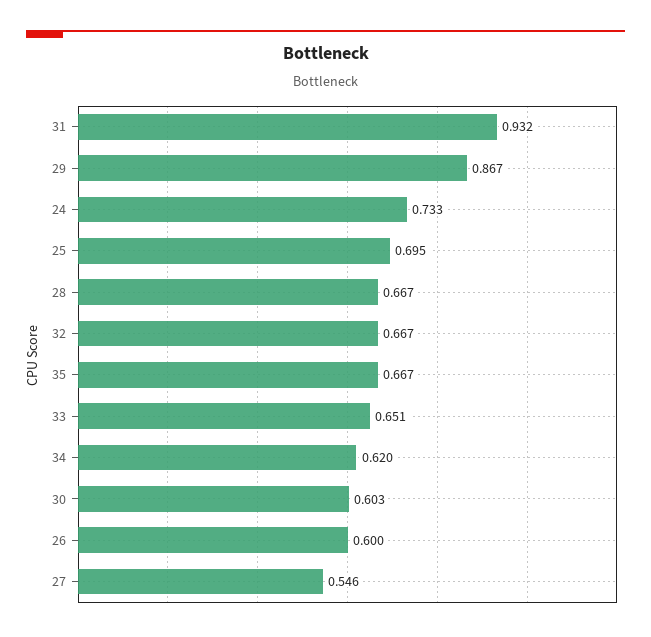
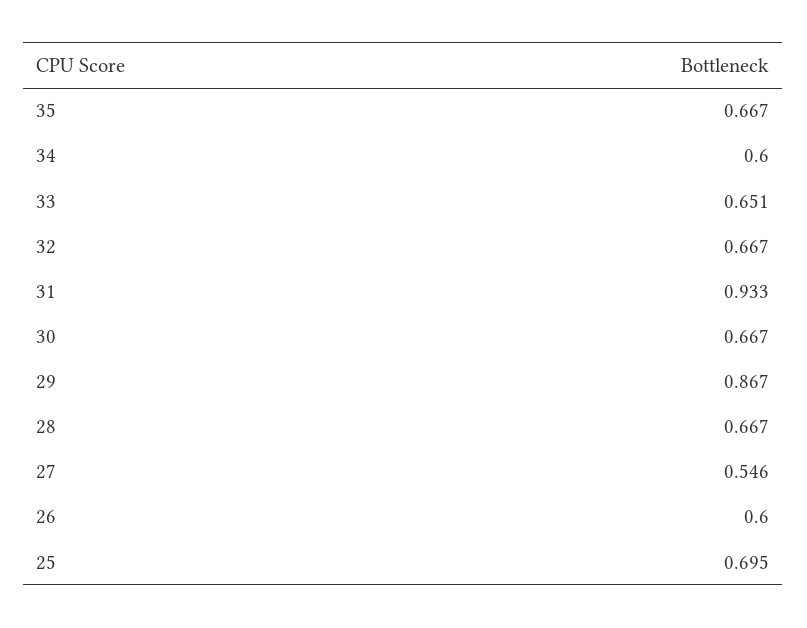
31: 0.932 -> 0.933
24: 0.733 -> none
34: 0.62 -> 0.6
30: 0.603 -> 0.667

